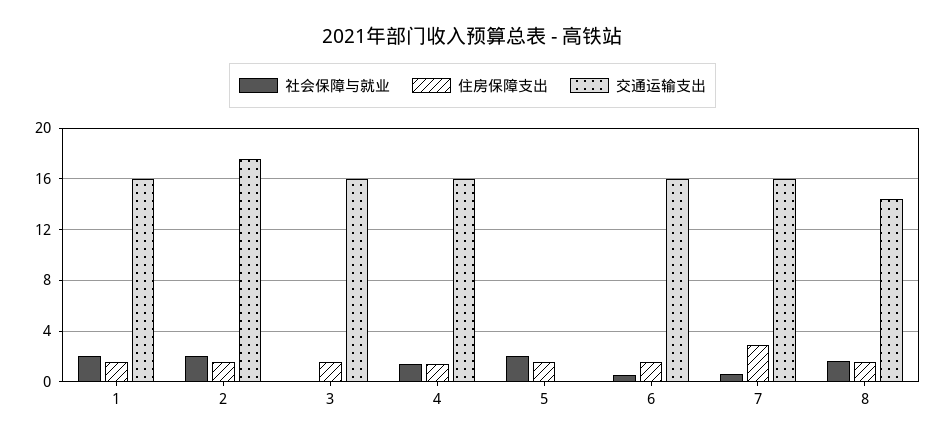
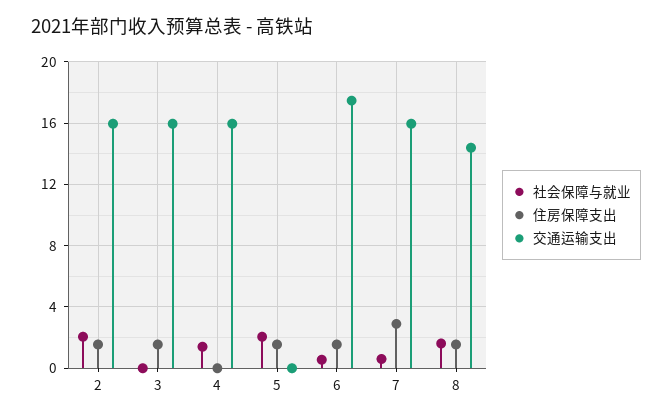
社会保障与就业, 1: 2 -> none
住房保障支出, 1: 1.5 -> none
交通运输支出, 1: 16 -> none
交通运输支出, 2: 17.5 -> 16
住房保障支出, 4: 1.5 -> 0
交通运输支出, 6: 16 -> 17.5

